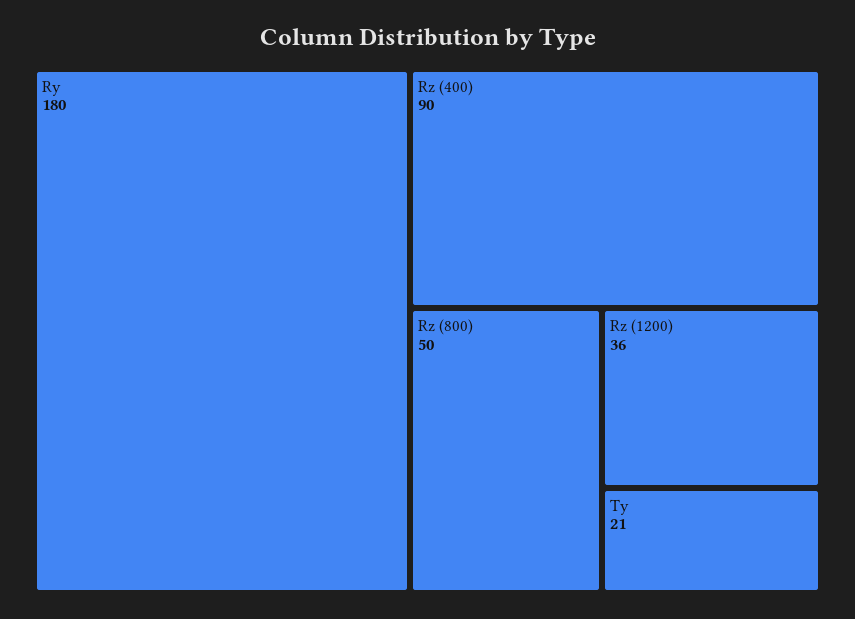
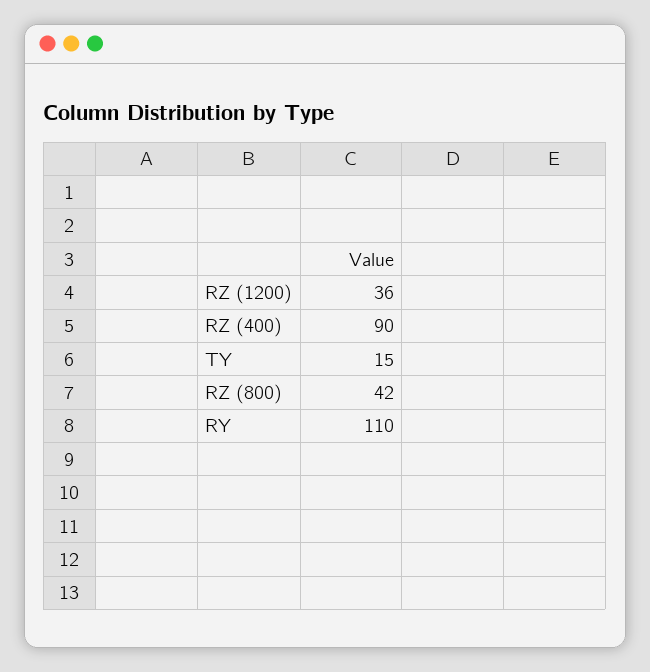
Ry: 180 -> 110
Rz (800): 50 -> 42
Ty: 21 -> 15

